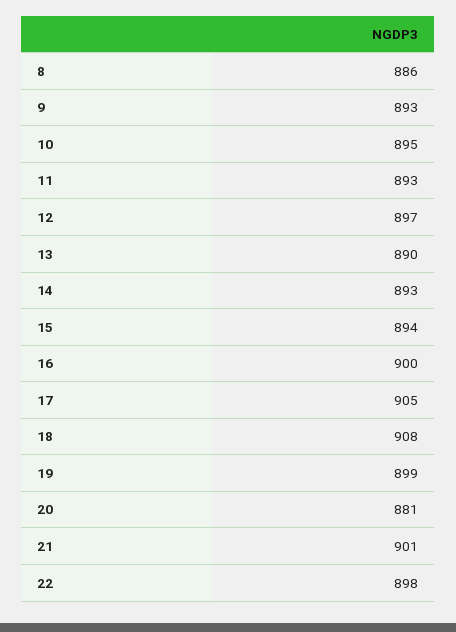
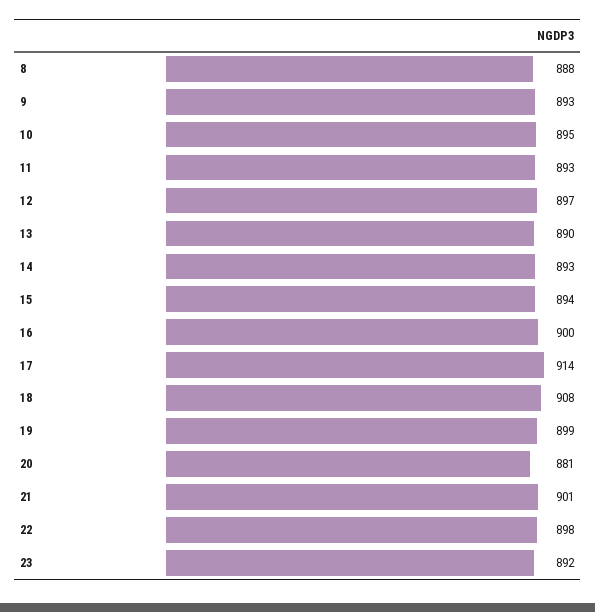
8: 886 -> 888
17: 905 -> 914
23: none -> 892

